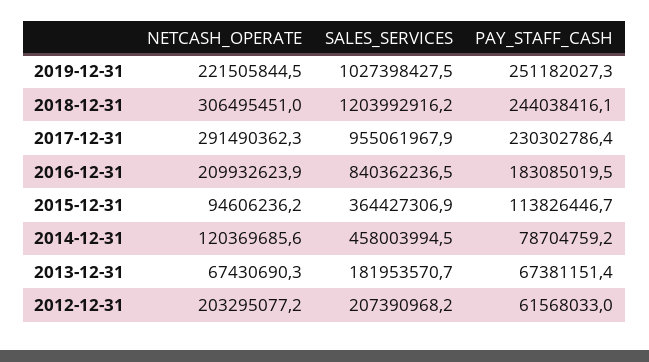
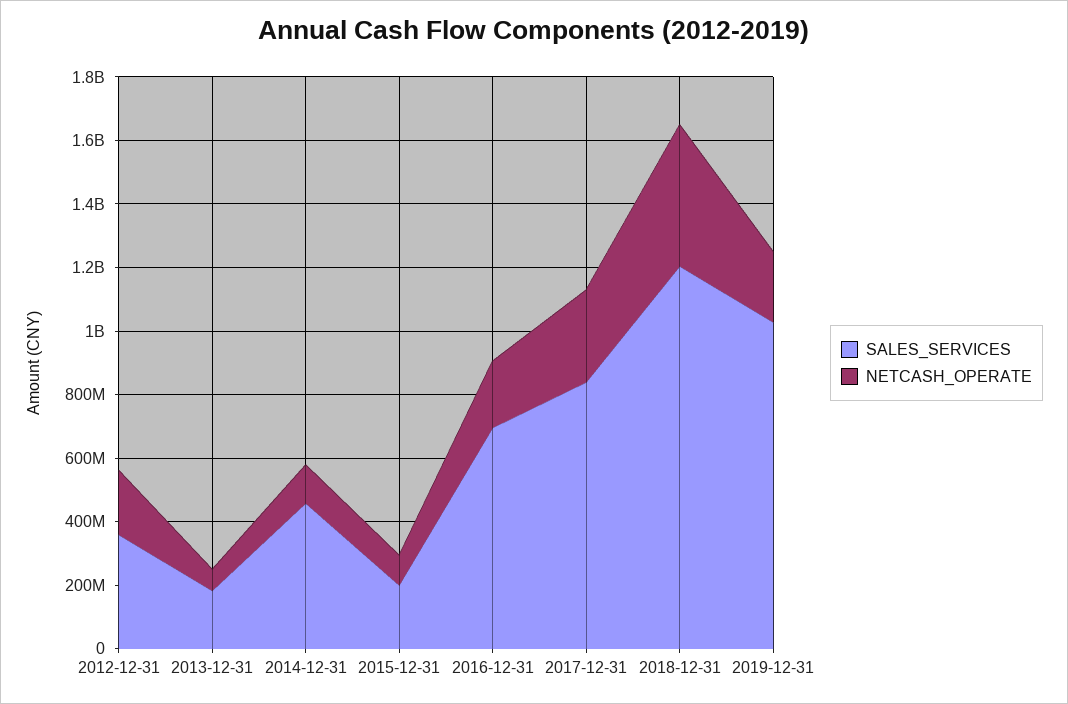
PAY_STAFF_CASH, 2019-12-31: 251182027.3 -> none
NETCASH_OPERATE, 2018-12-31: 306495451 -> 450000000
PAY_STAFF_CASH, 2018-12-31: 244038416.1 -> none
SALES_SERVICES, 2017-12-31: 955061967.9 -> 850000000
PAY_STAFF_CASH, 2017-12-31: 230302786.4 -> none
SALES_SERVICES, 2016-12-31: 840362236.5 -> 700000000
PAY_STAFF_CASH, 2016-12-31: 183085019.5 -> none
SALES_SERVICES, 2015-12-31: 364427306.9 -> 200000000
PAY_STAFF_CASH, 2015-12-31: 113826446.7 -> none
PAY_STAFF_CASH, 2014-12-31: 78704759.2 -> none
PAY_STAFF_CASH, 2013-12-31: 67381151.4 -> none
SALES_SERVICES, 2012-12-31: 207390968.2 -> 350000000
PAY_STAFF_CASH, 2012-12-31: 61568033 -> none

